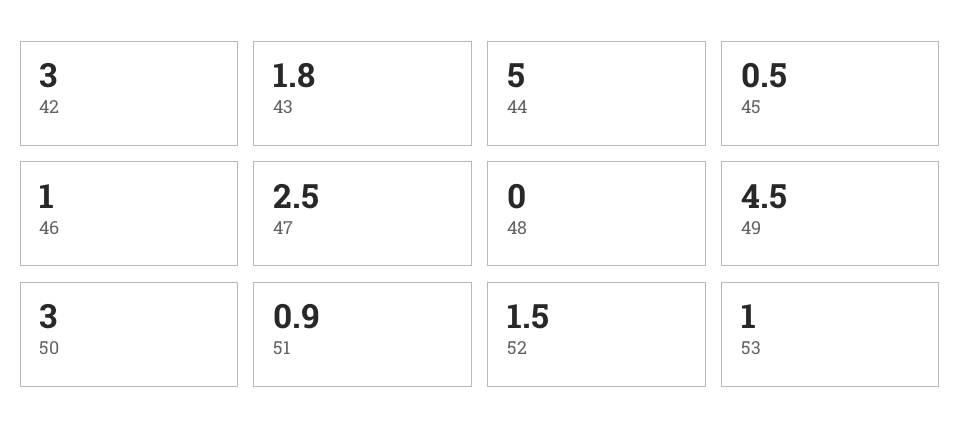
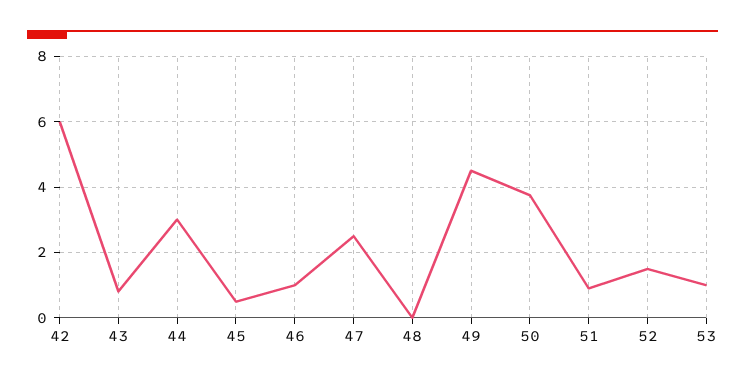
42: 3 -> 6
43: 1.8 -> 0.8
44: 5 -> 3
50: 3 -> 3.8

